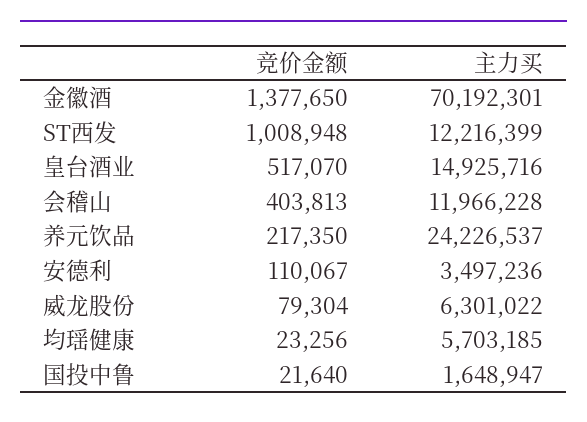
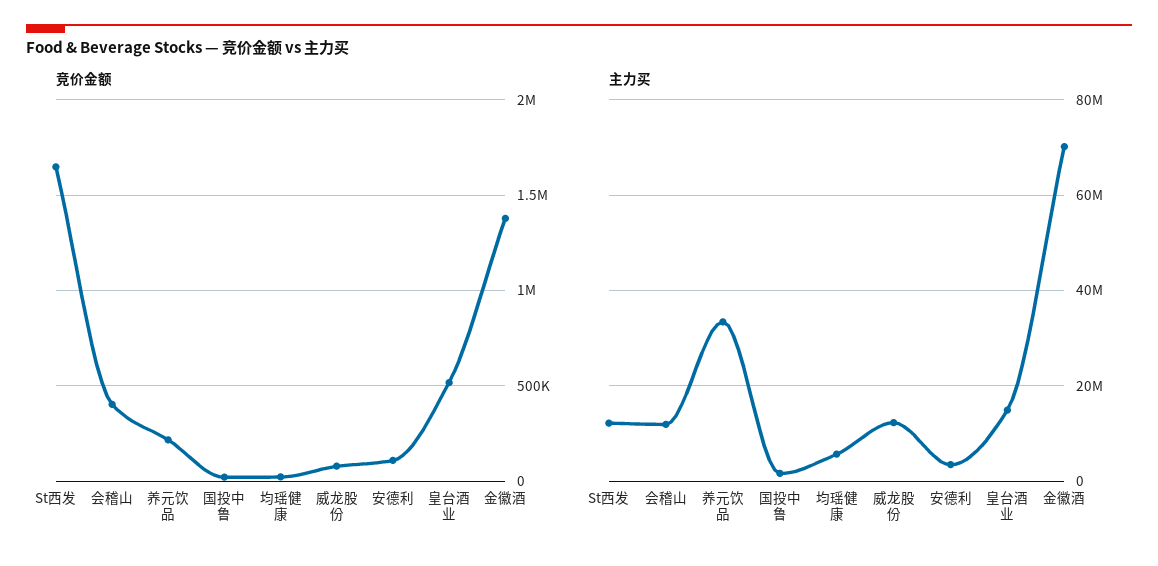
竞价金额, ST西发: 1008948 -> 1650000
主力买, 养元饮品: 24226537 -> 34000000
主力买, 威龙股份: 6301022 -> 12000000

